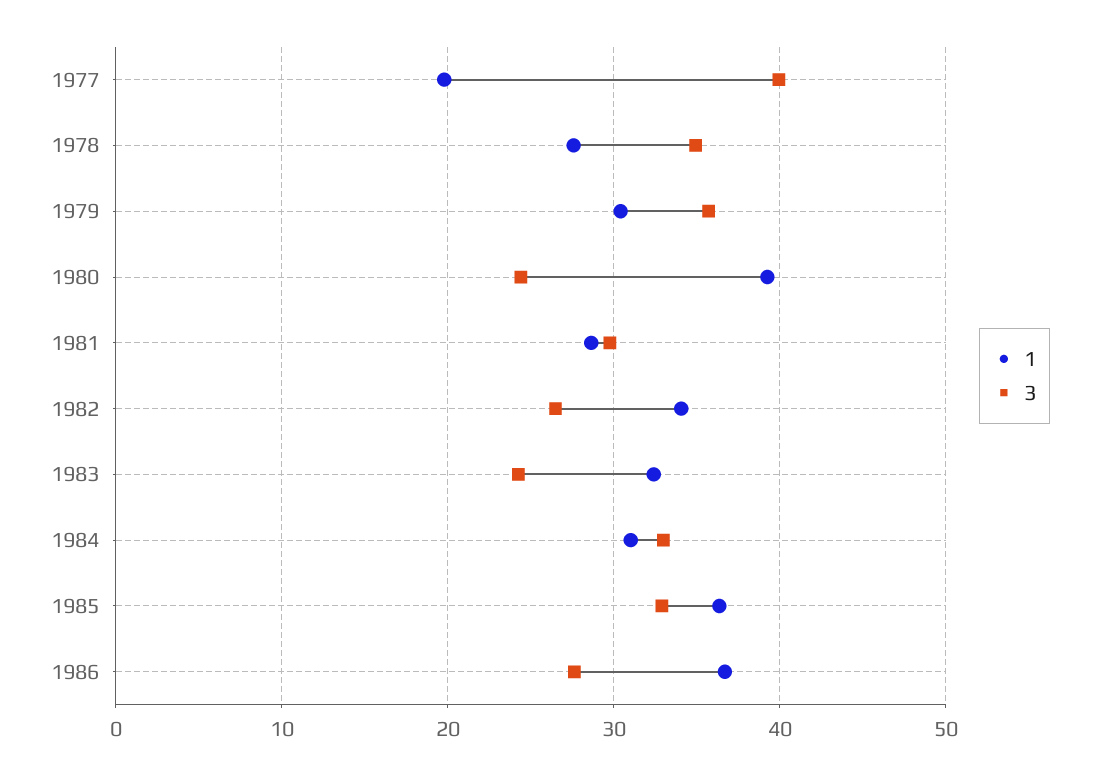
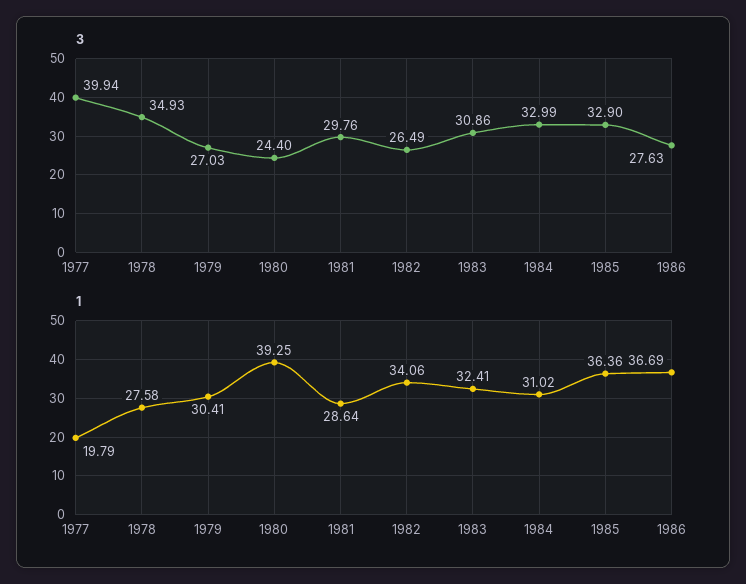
3, 1979: 36 -> 27.03
3, 1983: 24 -> 30.86

